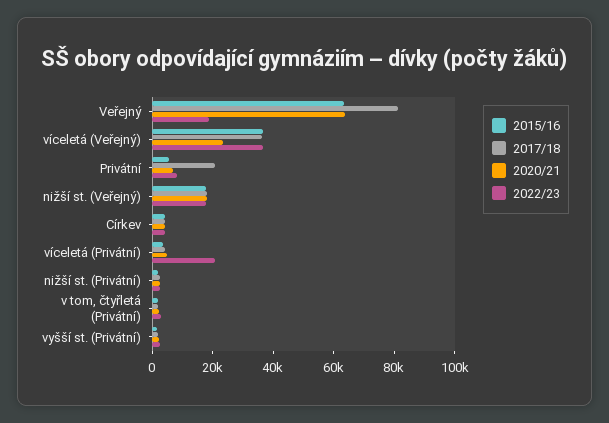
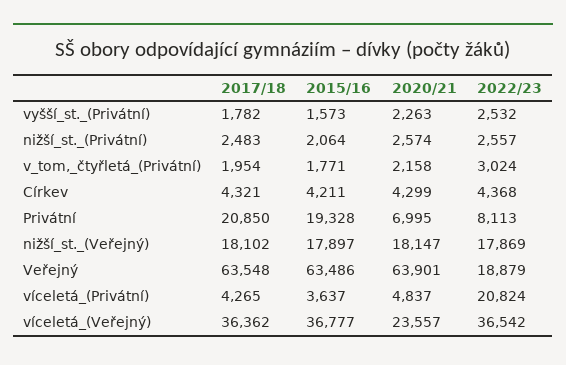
2017/18, Veřejný: 80000 -> 63548
2015/16, Privátní: 5000 -> 19328

